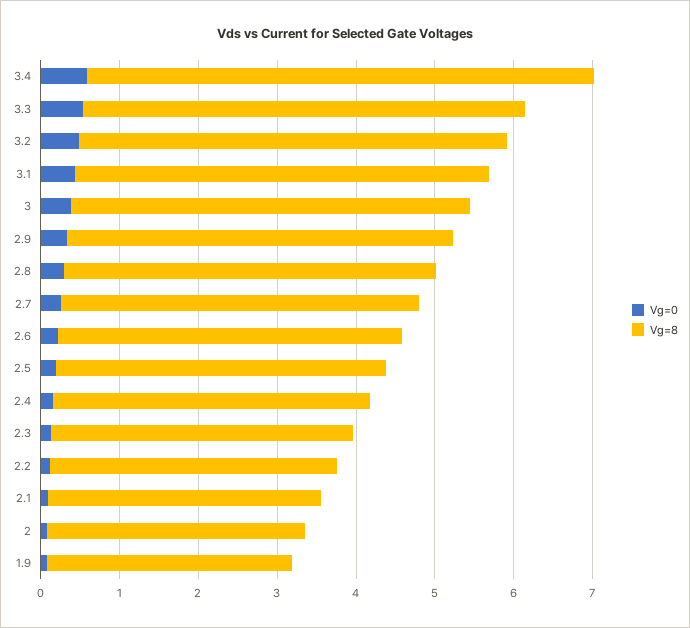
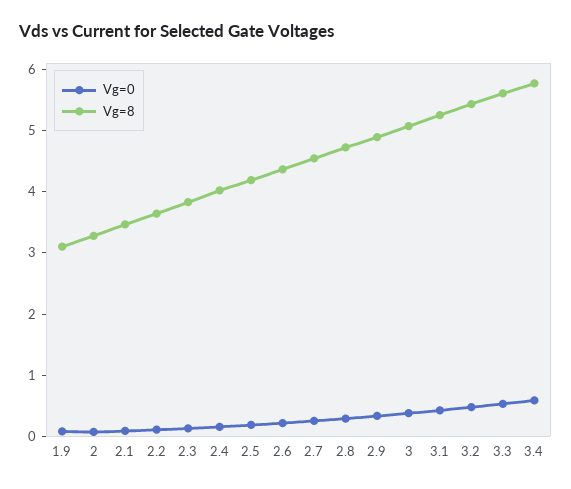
Vg=8, 3.4: 6.4 -> 5.8

